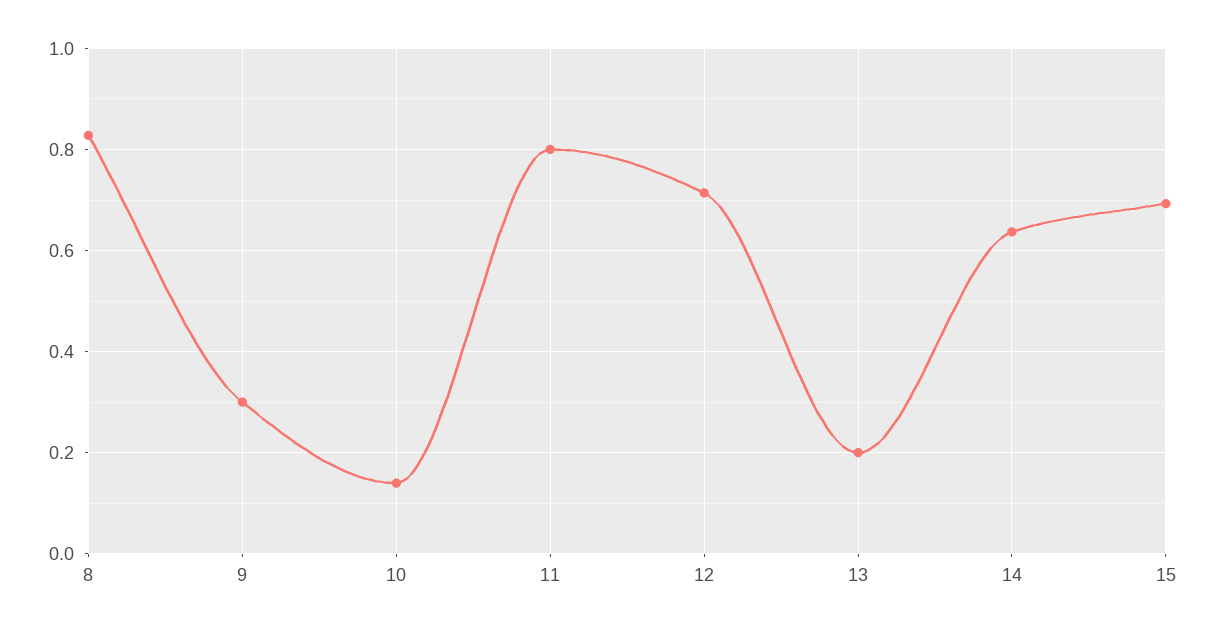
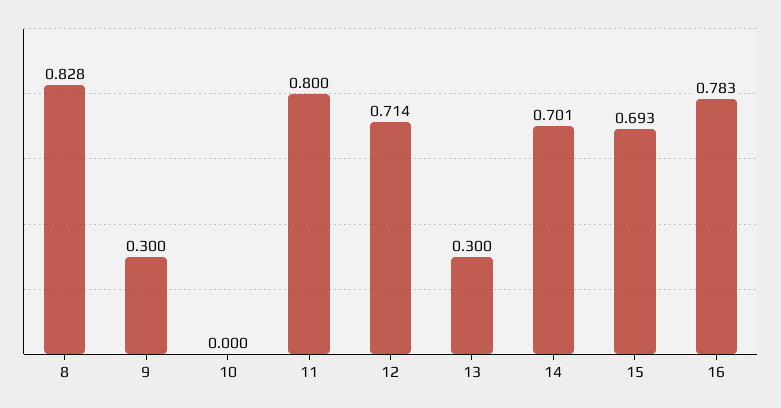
10: 0.14 -> 0
13: 0.2 -> 0.3
14: 0.64 -> 0.701
16: none -> 0.783

